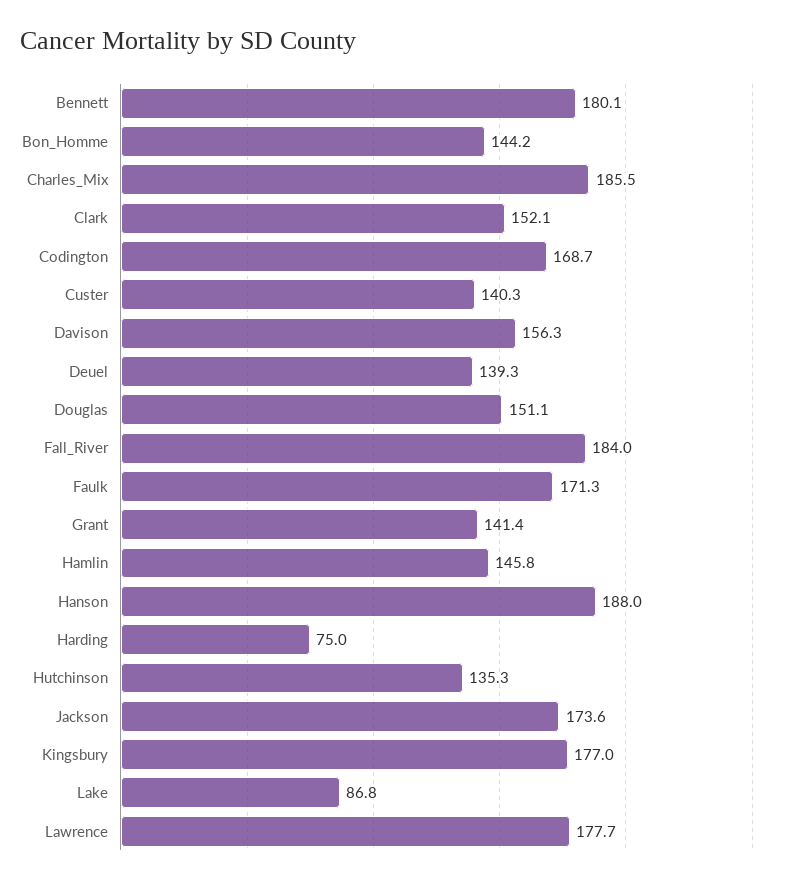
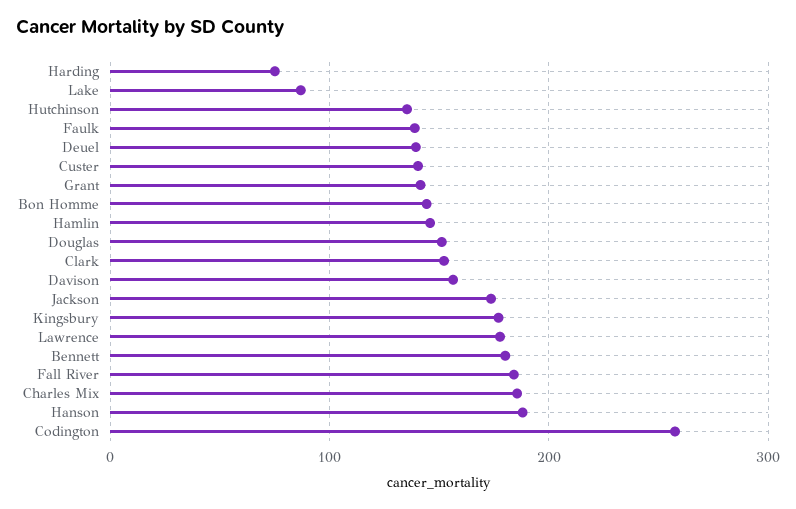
Codington: 168.7 -> 260
Faulk: 171.3 -> 140

